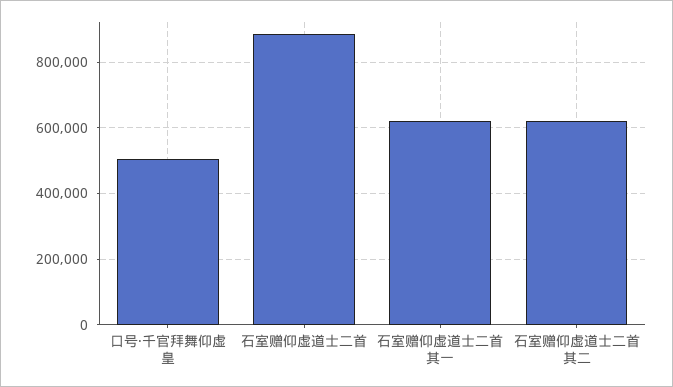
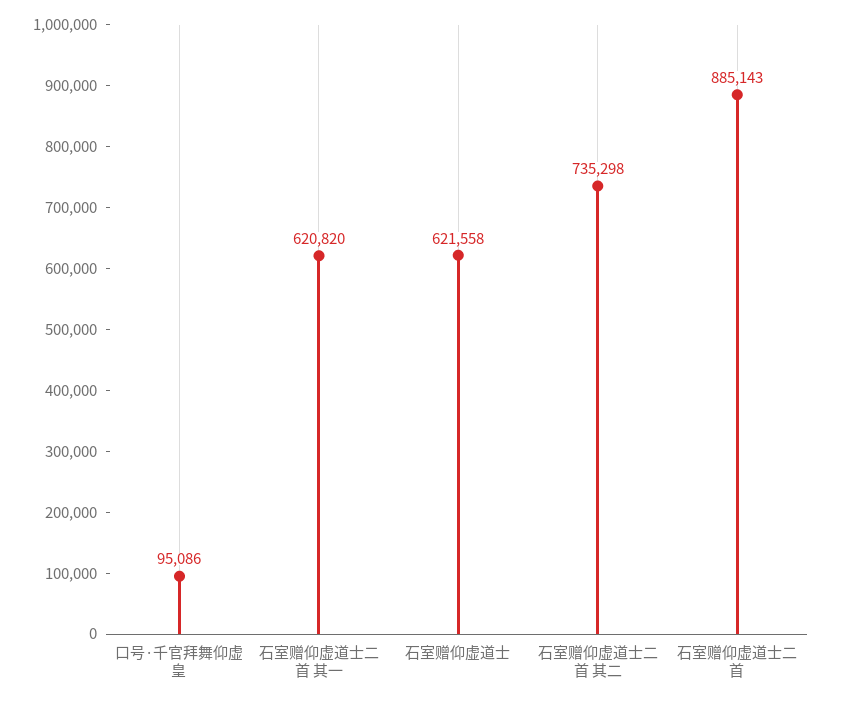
口号·千官拜舞仰虚皇: 500000 -> 95086
石室赠仰虚道士二首 其二: 620000 -> 735298
石室赠仰虚道士: none -> 621558

